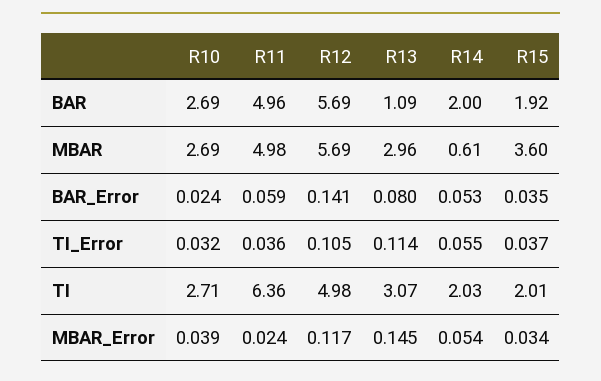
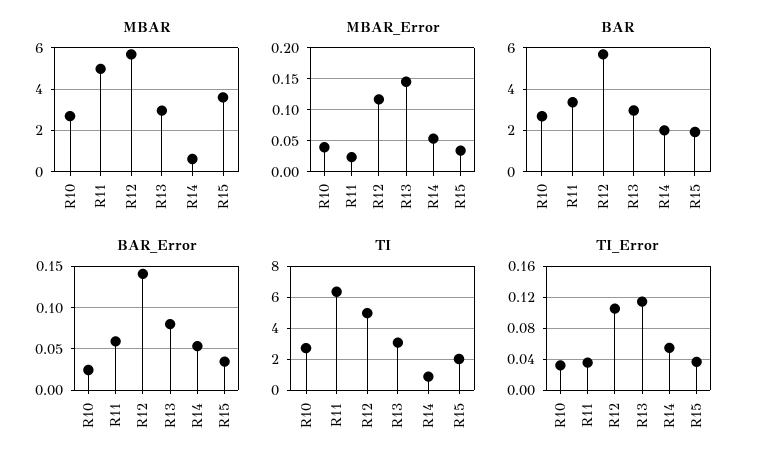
BAR, R11: 4.96 -> 3.5
BAR, R13: 1.09 -> 3
TI, R14: 2.03 -> 1

